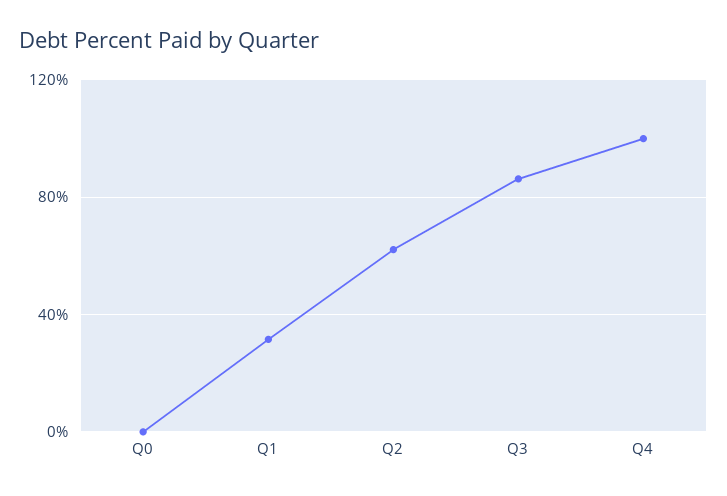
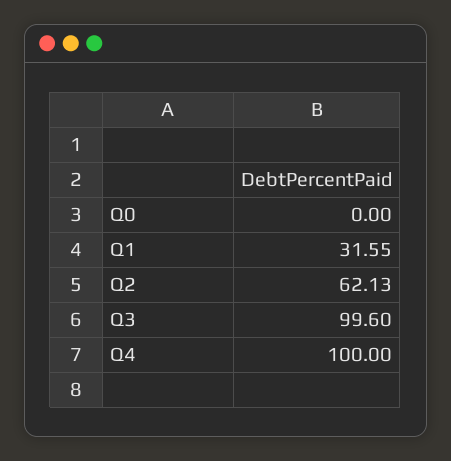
Q3: 85 -> 99.6

